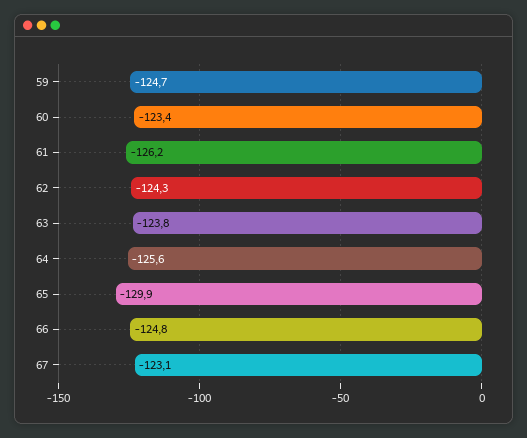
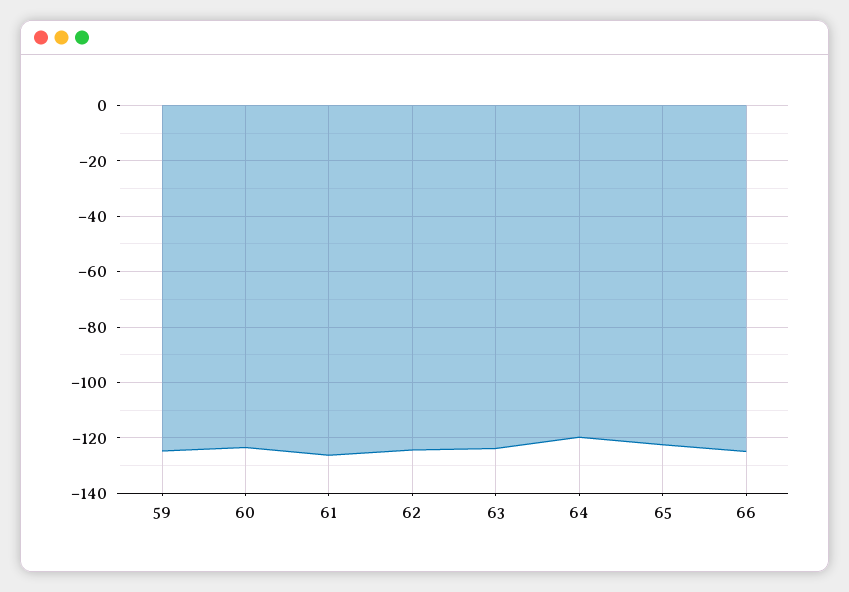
64: -125.6 -> -120
65: -129.9 -> -122.5
67: -123.1 -> none

